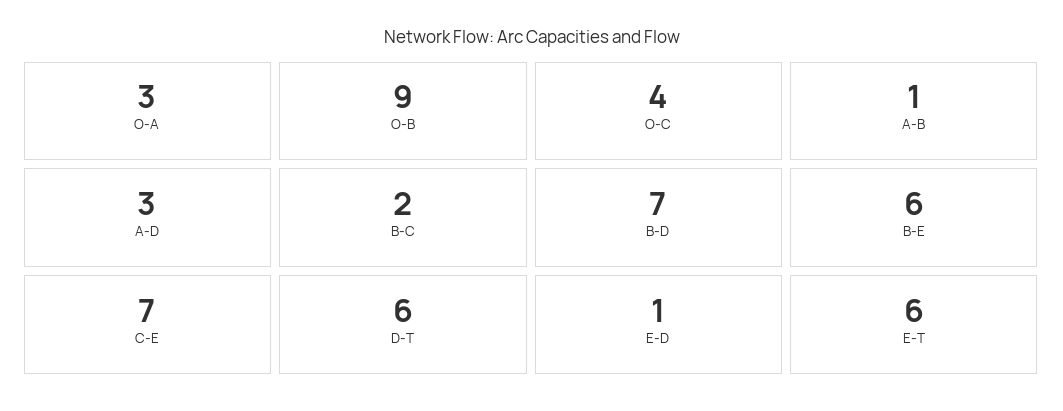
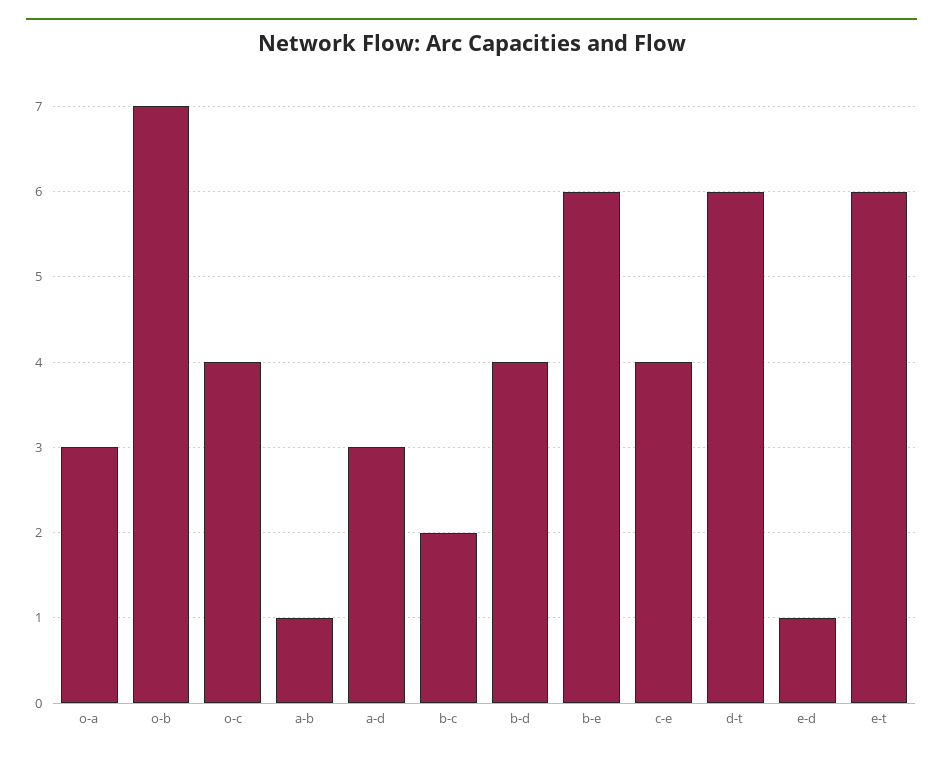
O-B: 9 -> 7
B-D: 7 -> 4
C-E: 7 -> 4

